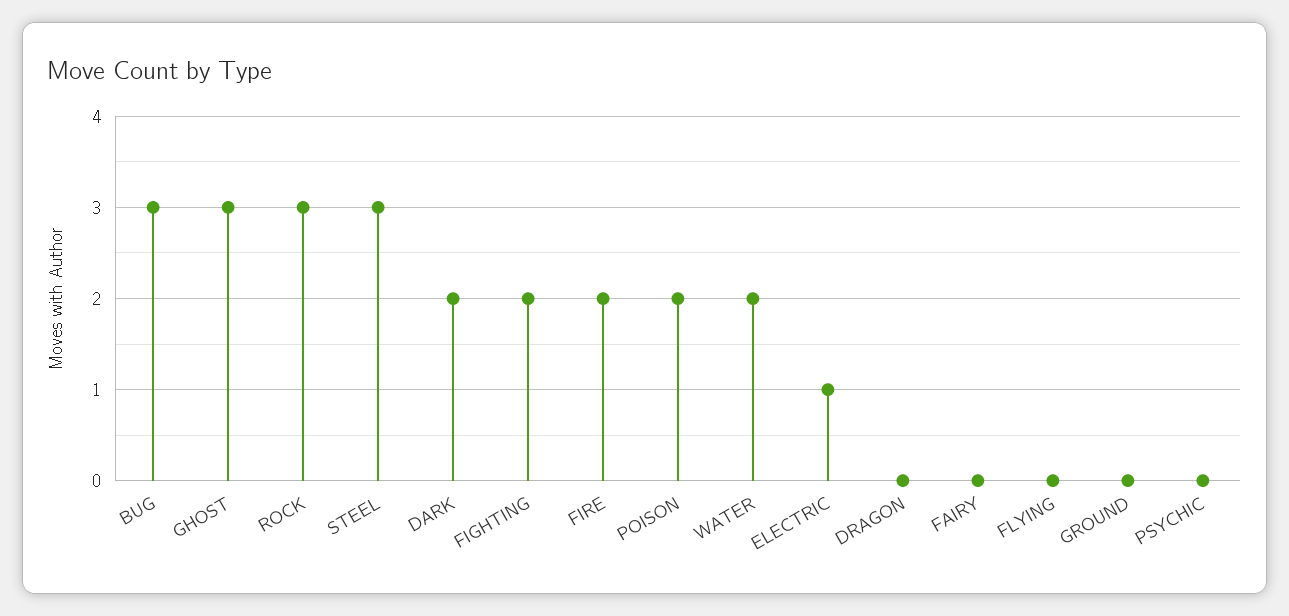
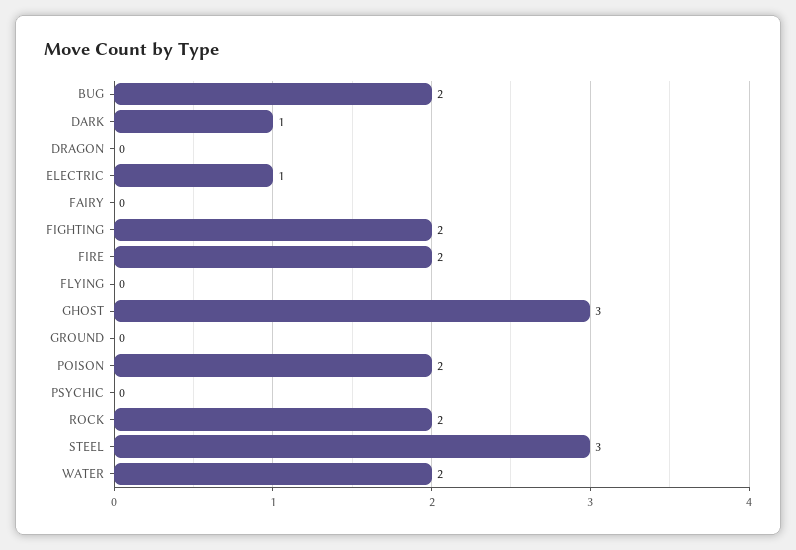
BUG: 3 -> 2
ROCK: 3 -> 2
DARK: 2 -> 1

